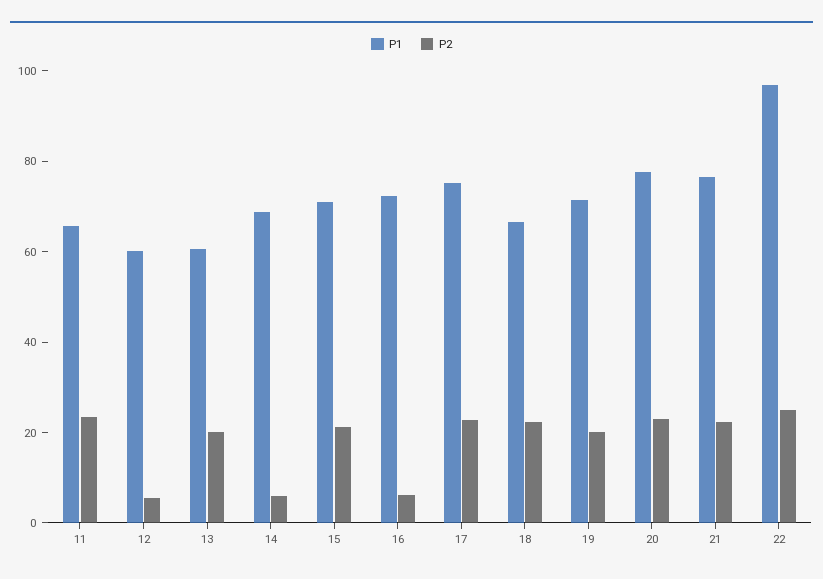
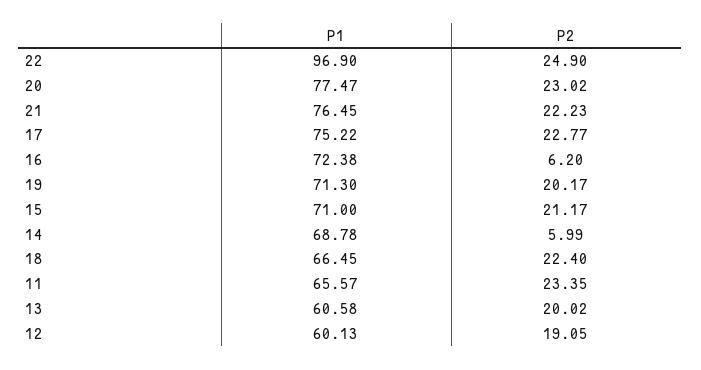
P2, 12: 5 -> 19.05

